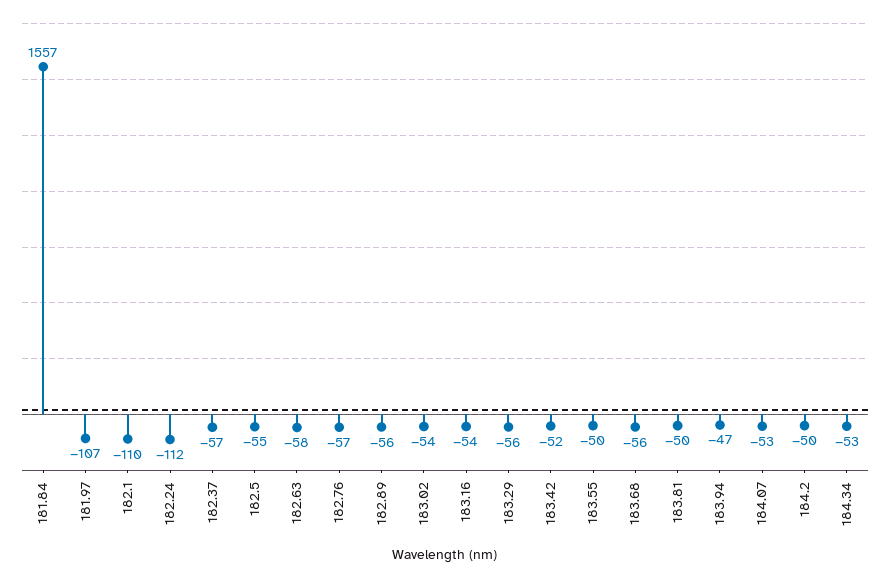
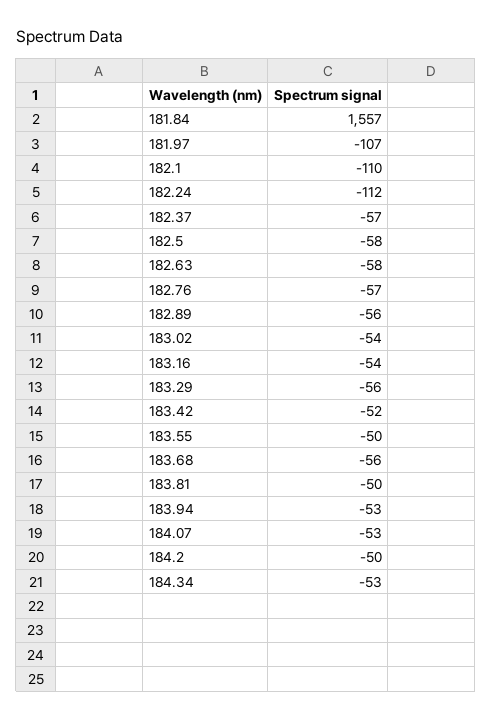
182.5: -55 -> -58
183.94: -47 -> -53

